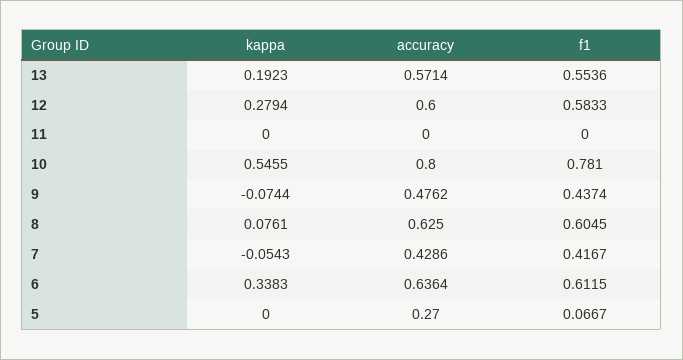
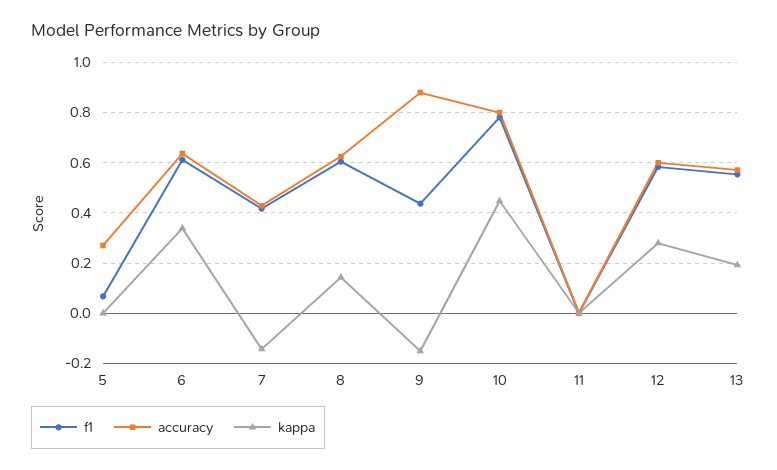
kappa, 10: 0.5455 -> 0.45
kappa, 9: -0.0744 -> -0.15
accuracy, 9: 0.4762 -> 0.875
kappa, 8: 0.0761 -> 0.15
kappa, 7: -0.0543 -> -0.15

